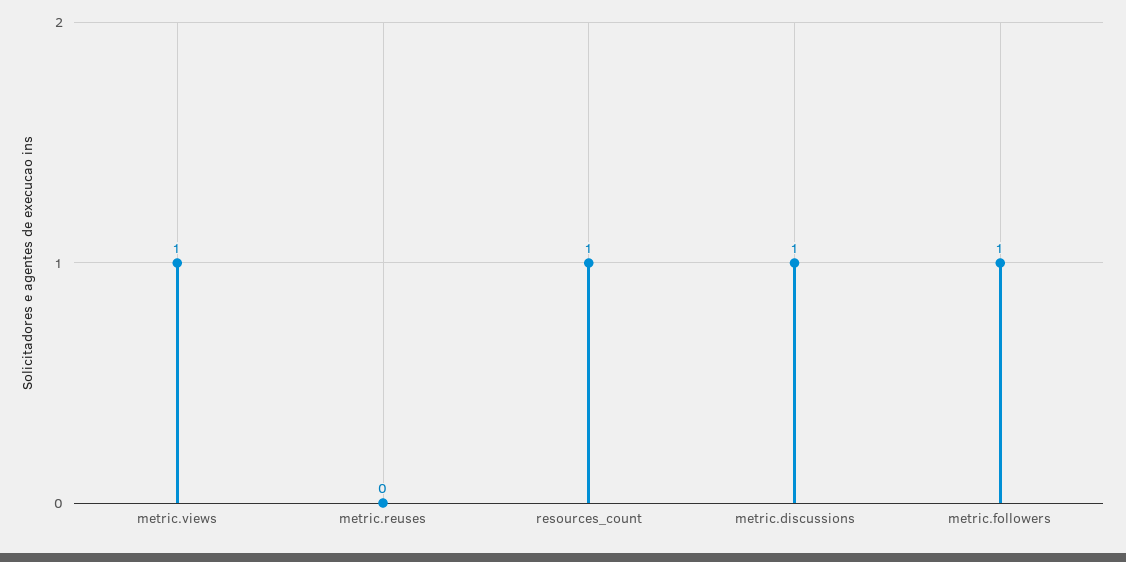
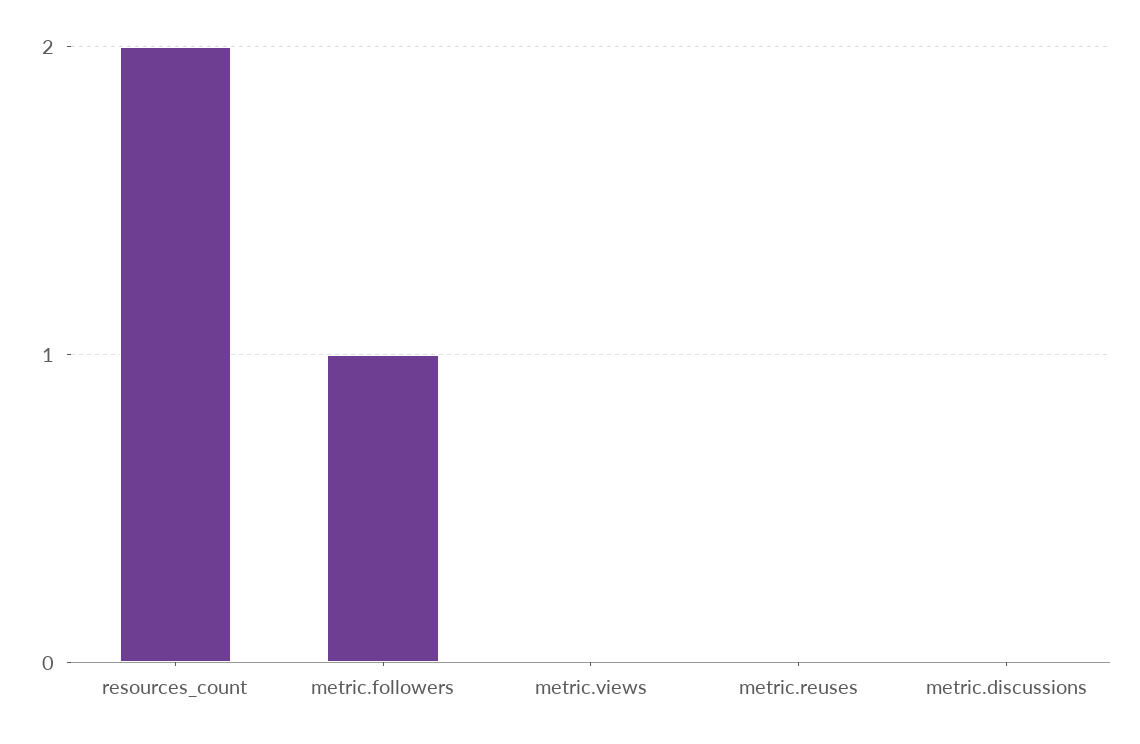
metric.views: 1 -> 0
resources_count: 1 -> 2
metric.discussions: 1 -> 0

